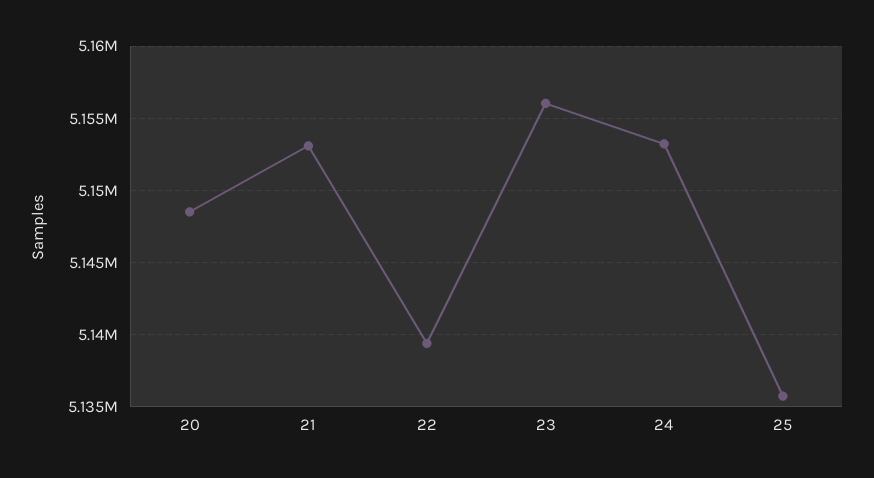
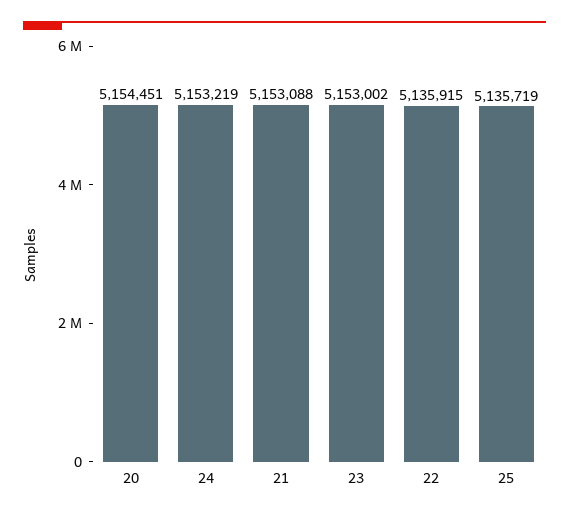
20: 5148500 -> 5154451
22: 5139500 -> 5135915
23: 5156000 -> 5153002

